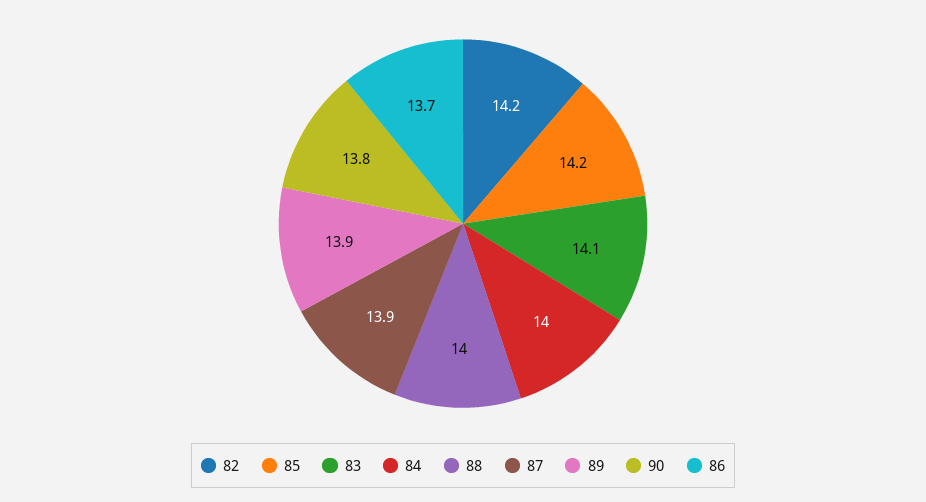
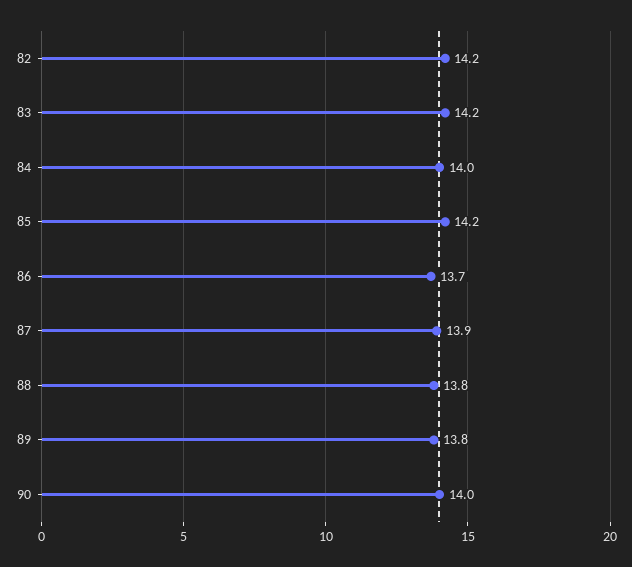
83: 14.1 -> 14.2
88: 14 -> 13.8
89: 13.9 -> 13.8
90: 13.8 -> 14

